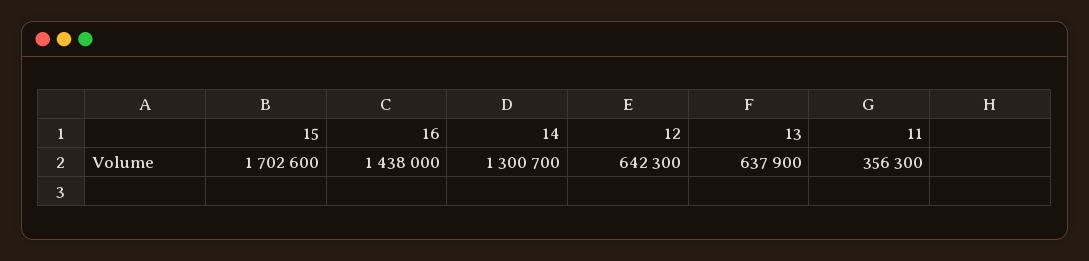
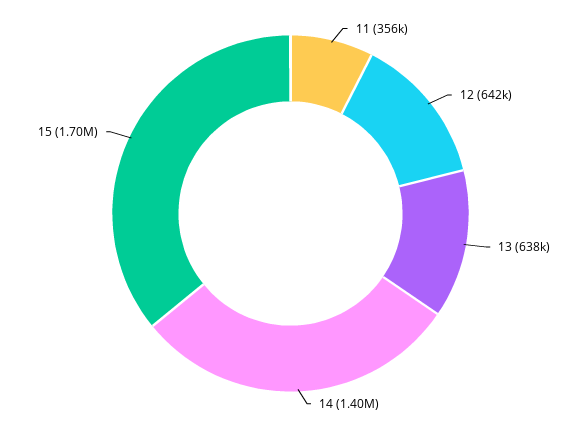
16: 1438000 -> none
14: 1300700 -> 1400000

